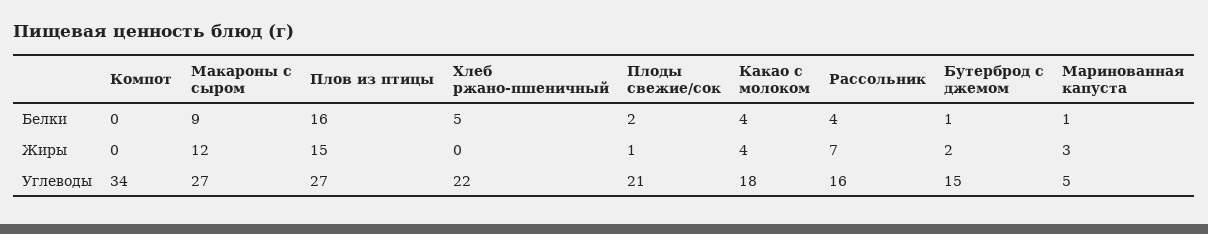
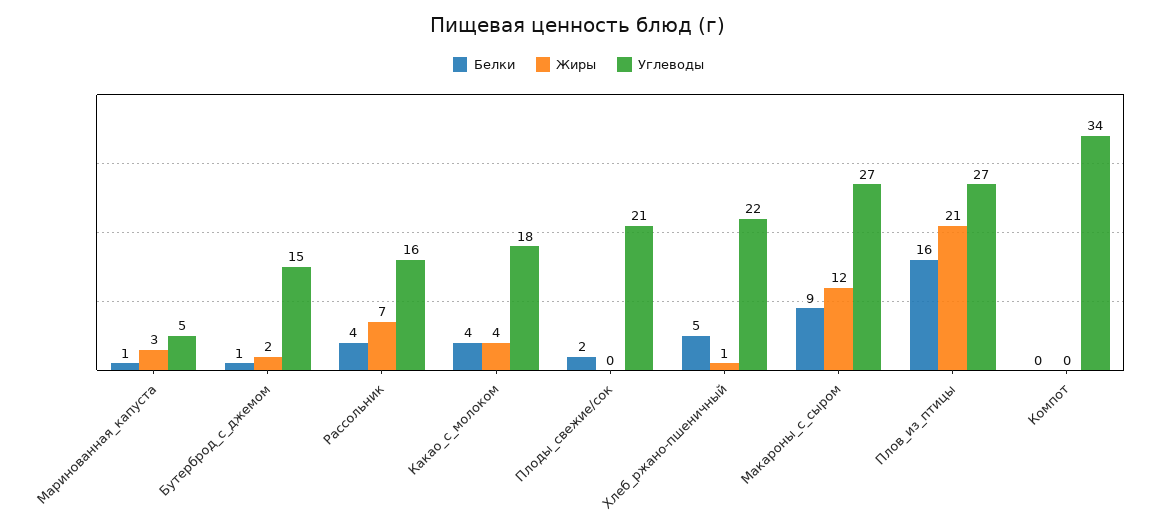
Жиры, Плов из птицы: 15 -> 21
Жиры, Хлеб ржано-пшеничный: 0 -> 1
Жиры, Плоды свежие/сок: 1 -> 0

